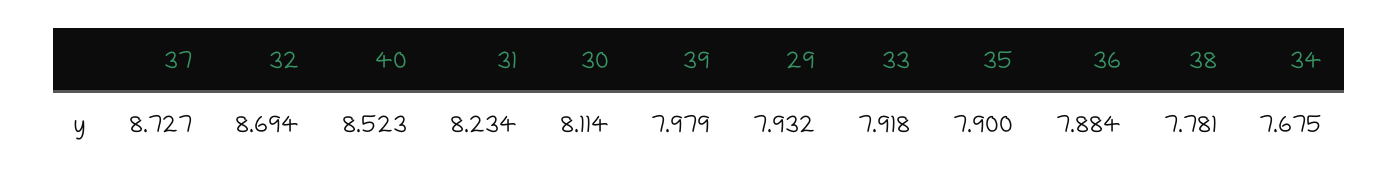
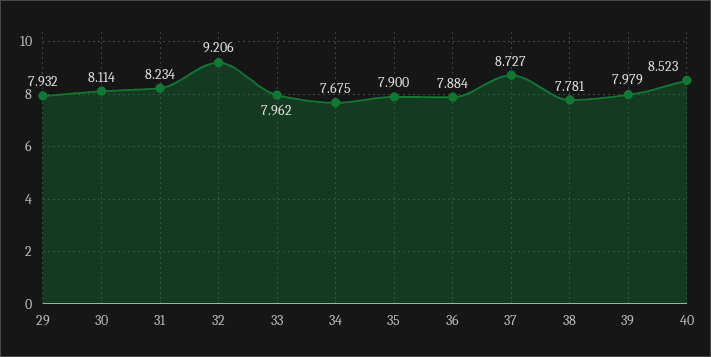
32: 8.694 -> 9.206
33: 7.918 -> 7.962

